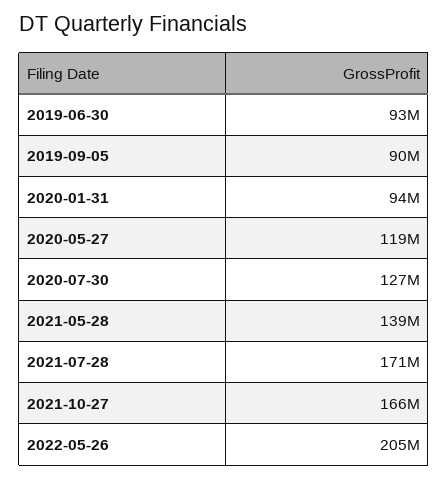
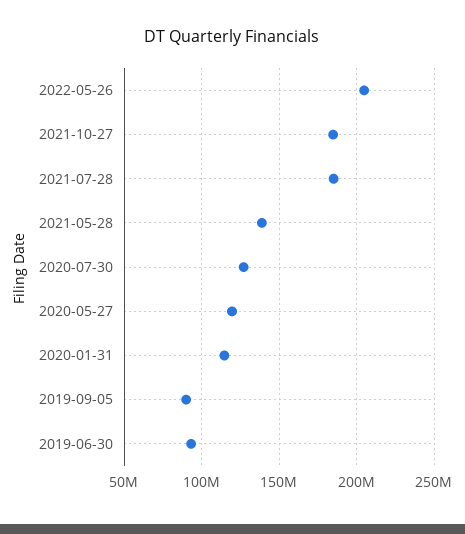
2020-01-31: 94000000 -> 115000000
2021-07-28: 171000000 -> 185000000
2021-10-27: 166000000 -> 185000000

